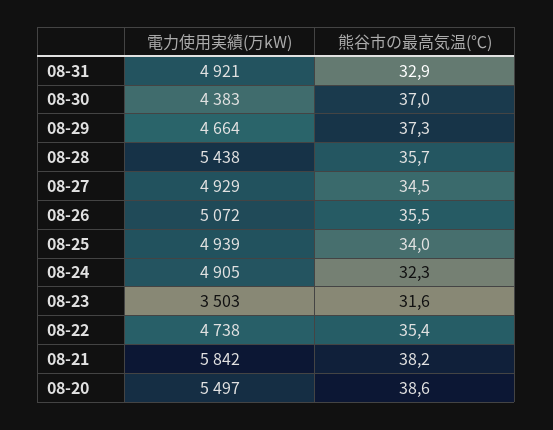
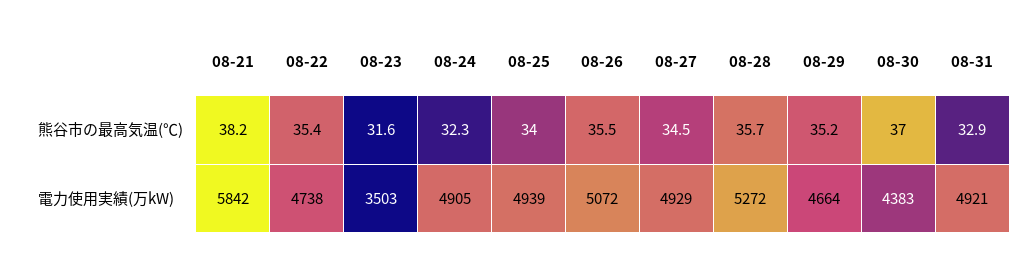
熊谷市の最高気温(℃), 08-29: 37.3 -> 35.2
電力使用実績(万kW), 08-28: 5438 -> 5272
電力使用実績(万kW), 08-20: 5497 -> none
熊谷市の最高気温(℃), 08-20: 38.6 -> none

